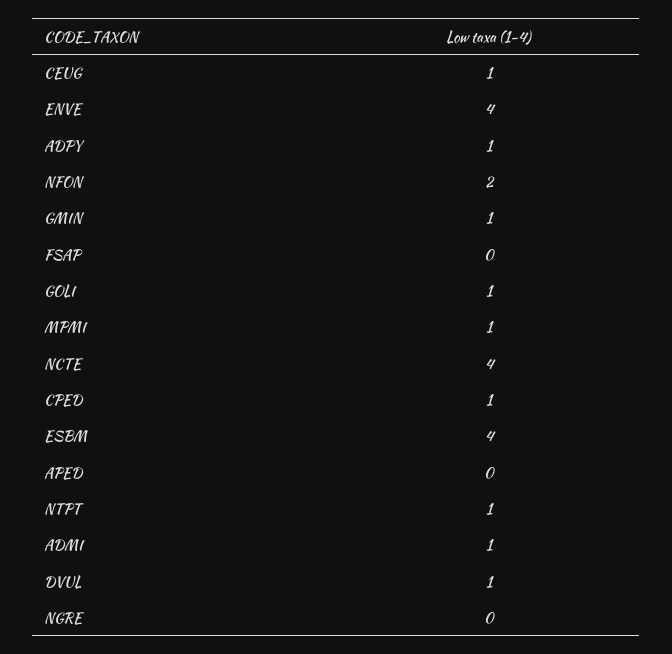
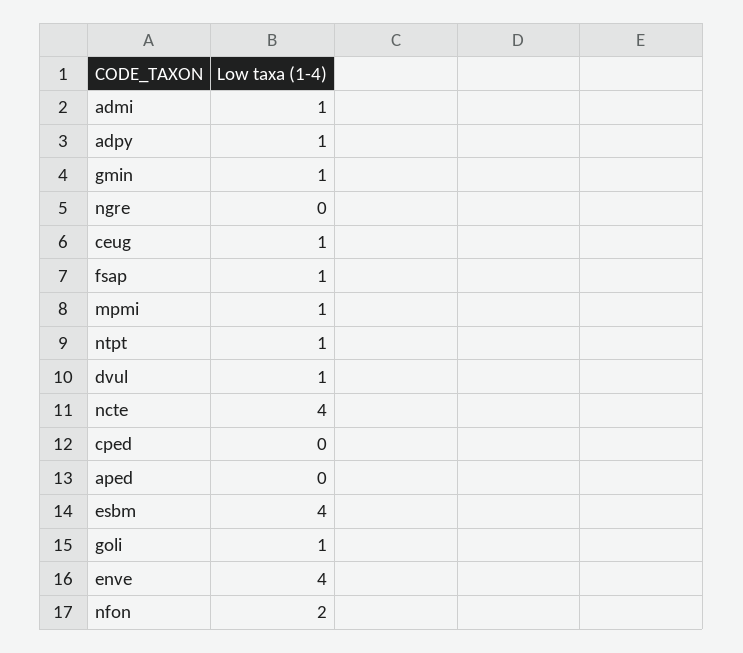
FSAP: 0 -> 1
CPED: 1 -> 0

